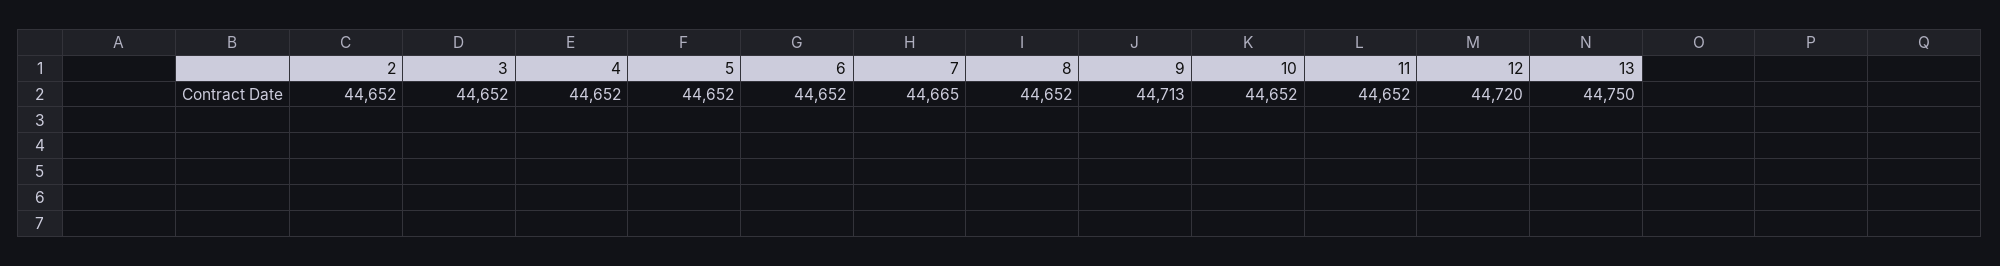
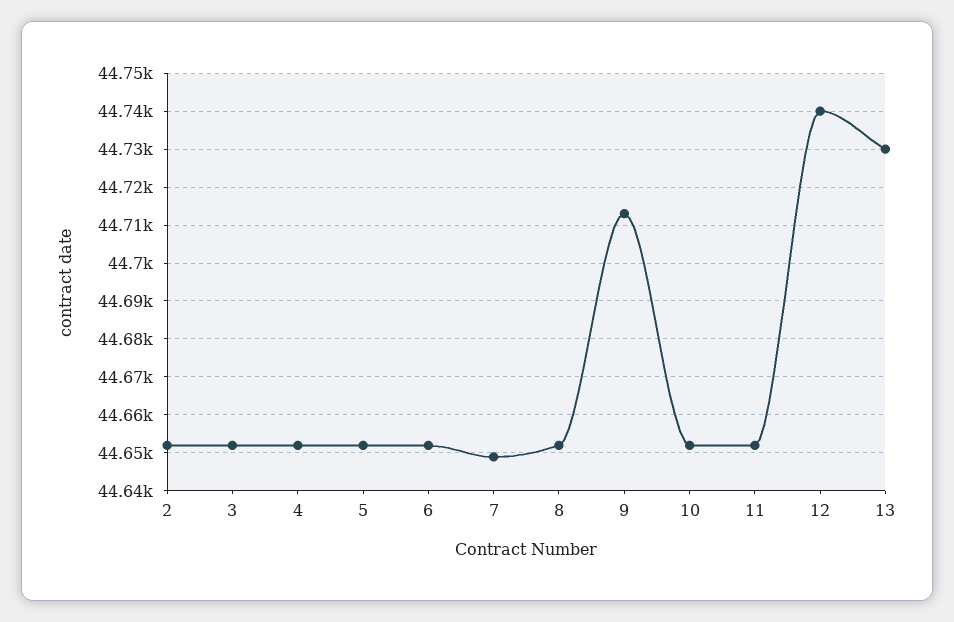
7: 44665 -> 44650
12: 44720 -> 44740
13: 44750 -> 44730

